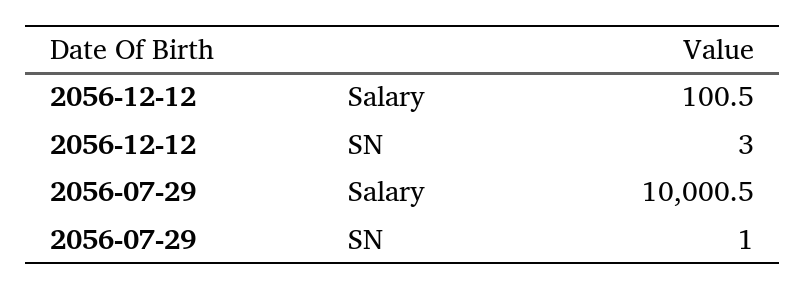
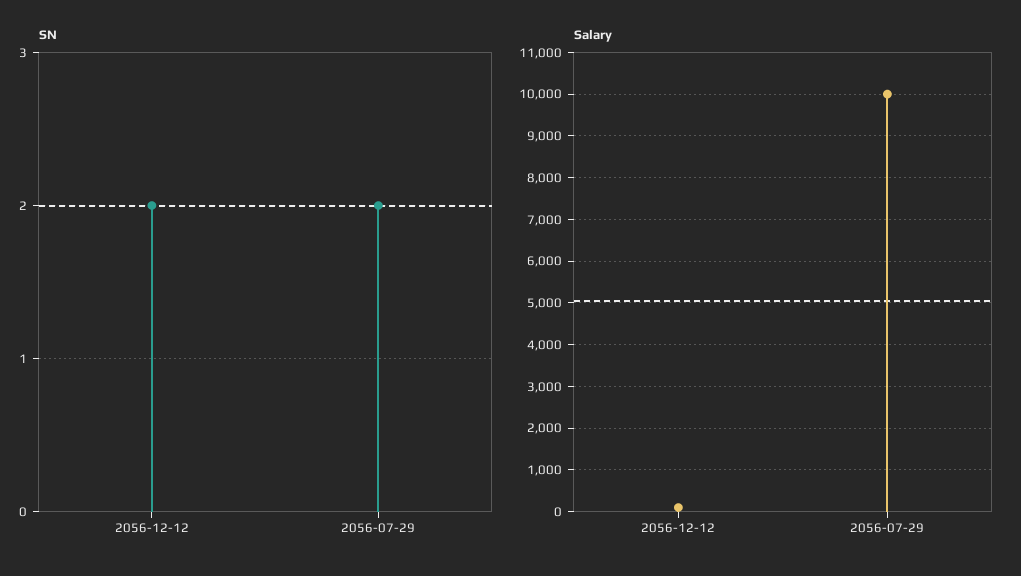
SN, 2056-12-12: 3 -> 2
SN, 2056-07-29: 1 -> 2

